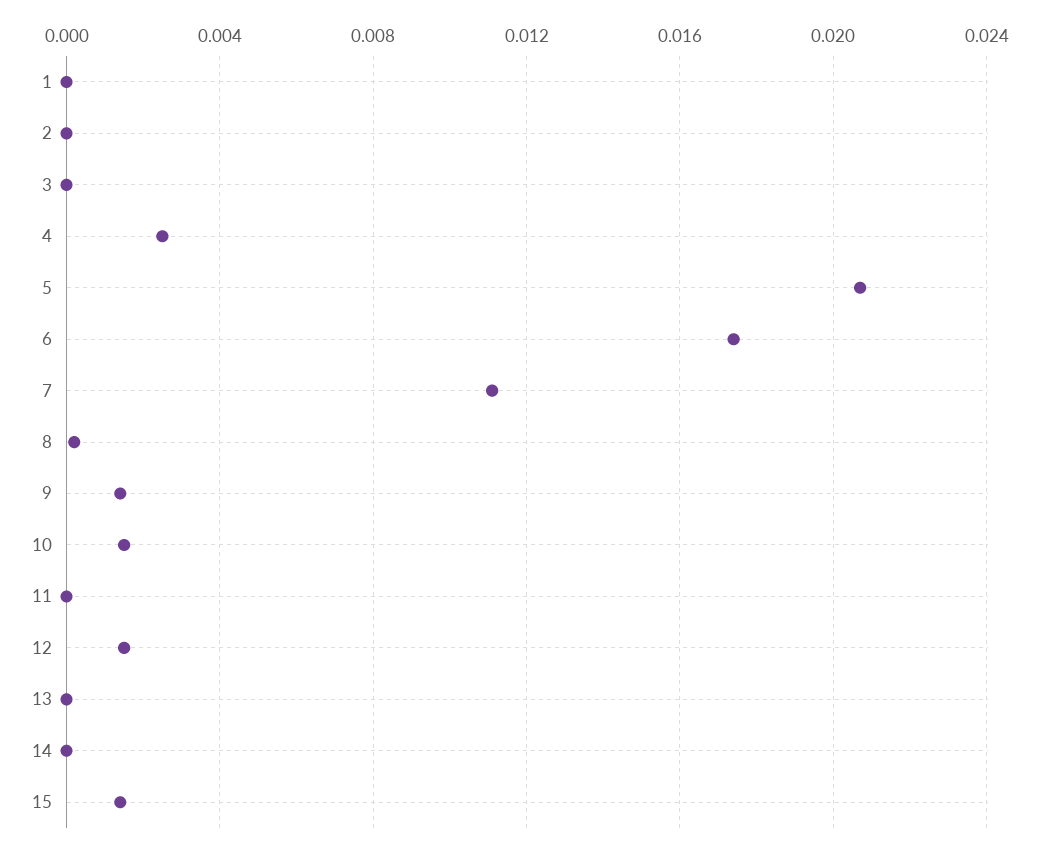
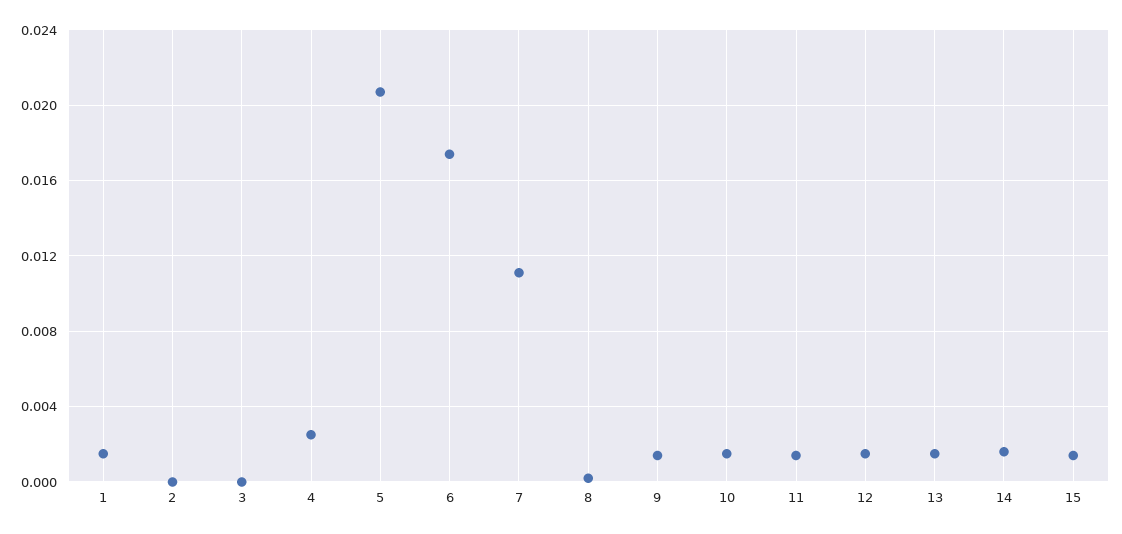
1: 0 -> 0.0015
11: 0 -> 0.0015
13: 0 -> 0.0015
14: 0 -> 0.0015

